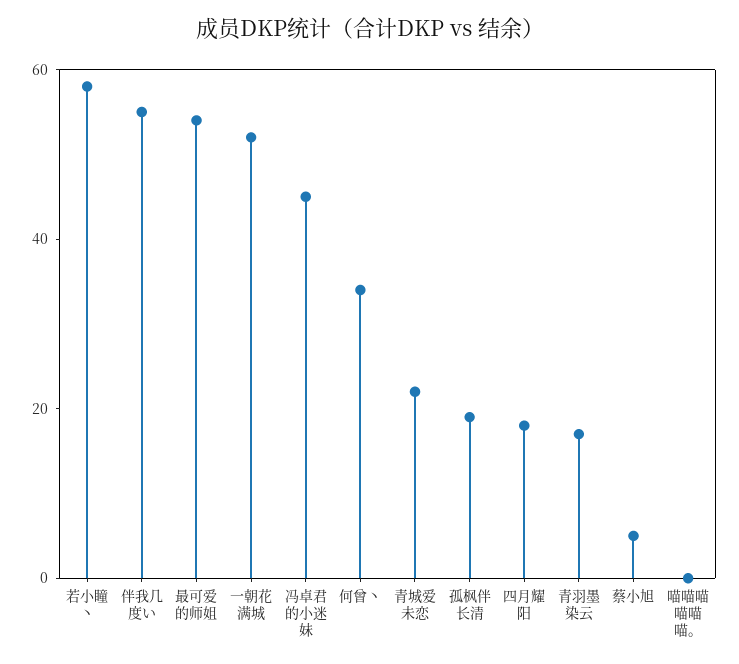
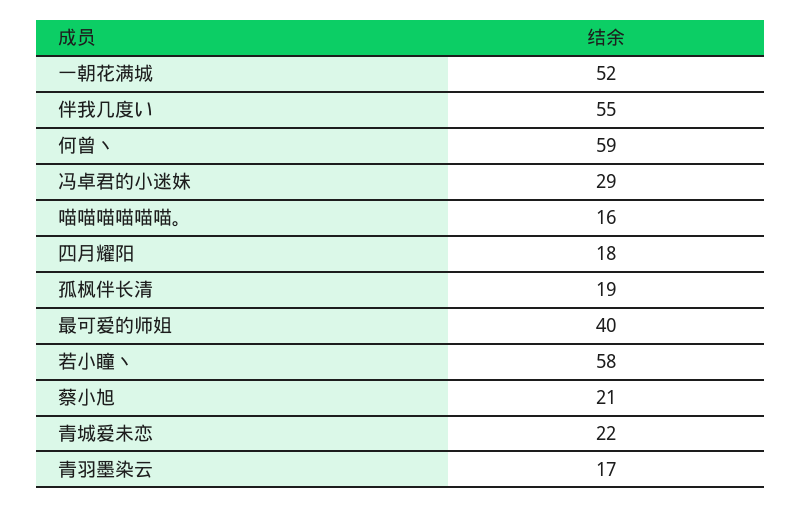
最可爱的师姐: 55 -> 40
冯卓君的小迷妹: 45 -> 29
何曾丶: 35 -> 59
蔡小旭: 5 -> 21
喵喵喵喵喵喵。: 0 -> 16

